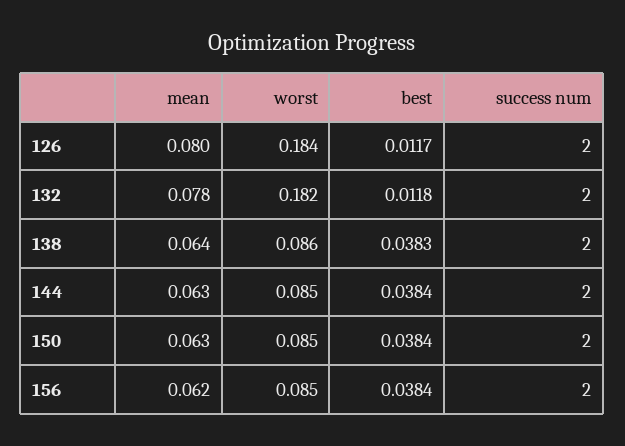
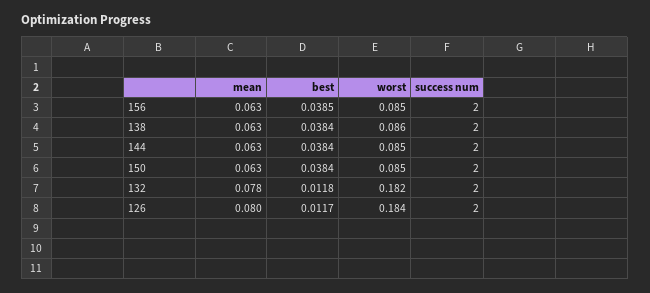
mean, 138: 0.064 -> 0.063
best, 138: 0.0383 -> 0.0384
mean, 156: 0.062 -> 0.063
best, 156: 0.0384 -> 0.0385

